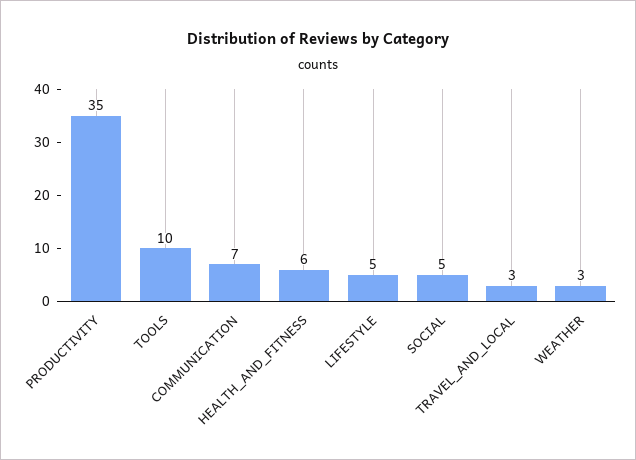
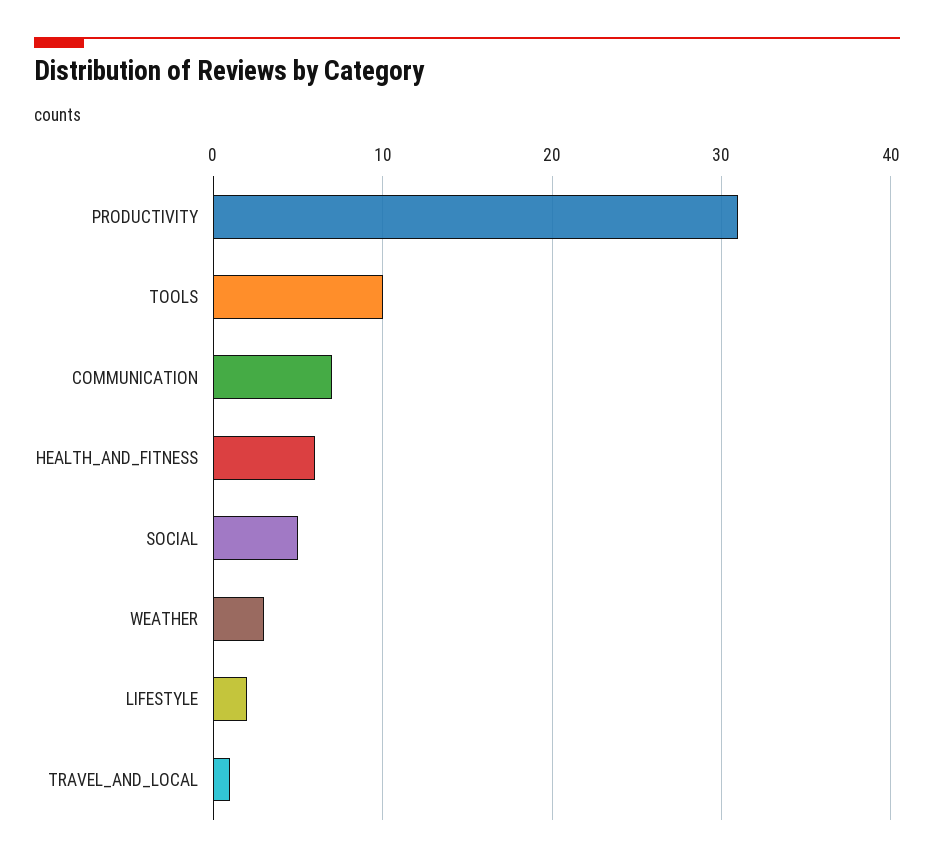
PRODUCTIVITY: 35 -> 31
LIFESTYLE: 5 -> 2
TRAVEL_AND_LOCAL: 3 -> 1

